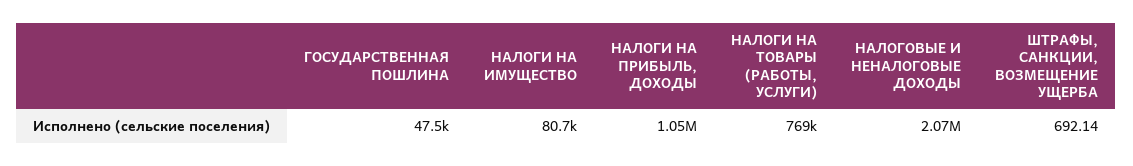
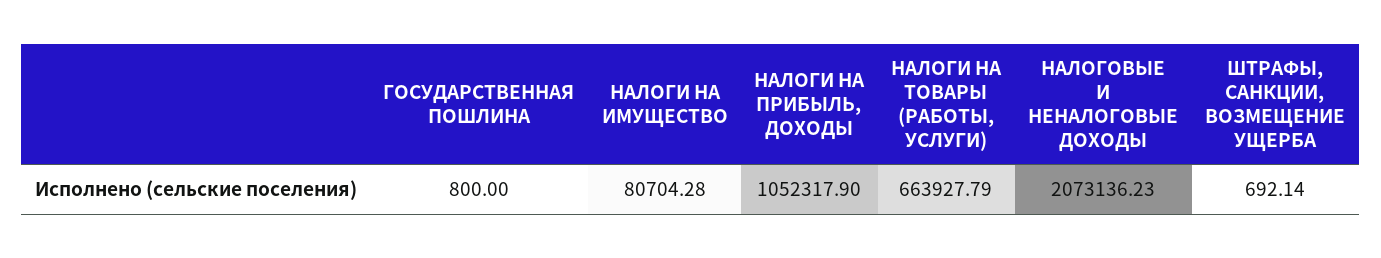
ГОСУДАРСТВЕННАЯ ПОШЛИНА: 47500 -> 800
НАЛОГИ НА ТОВАРЫ (РАБОТЫ, УСЛУГИ): 769000 -> 663927.79

